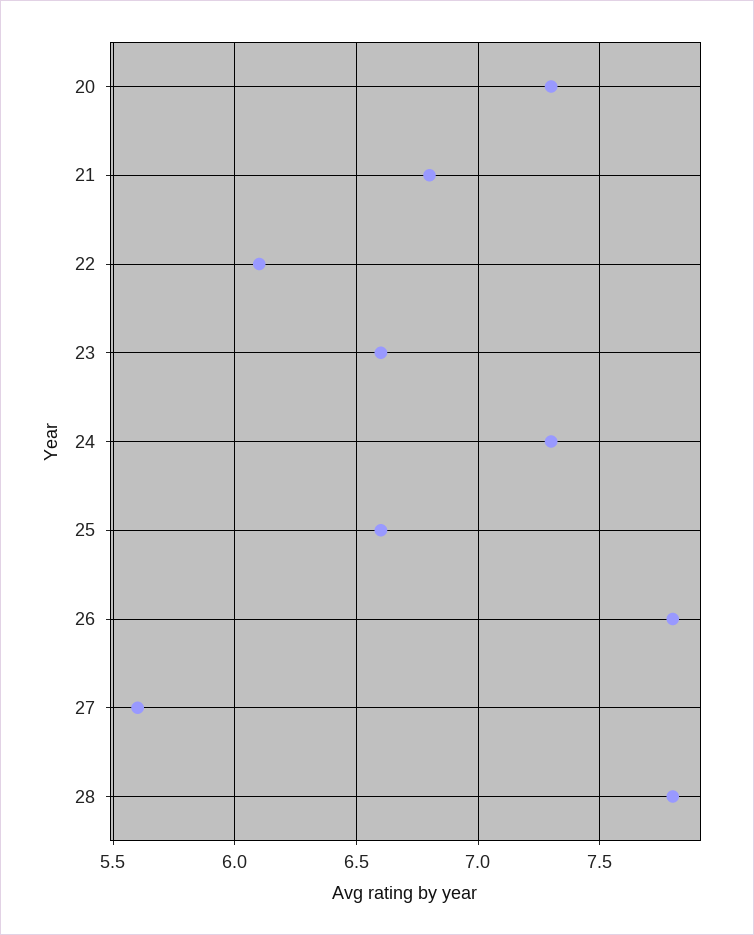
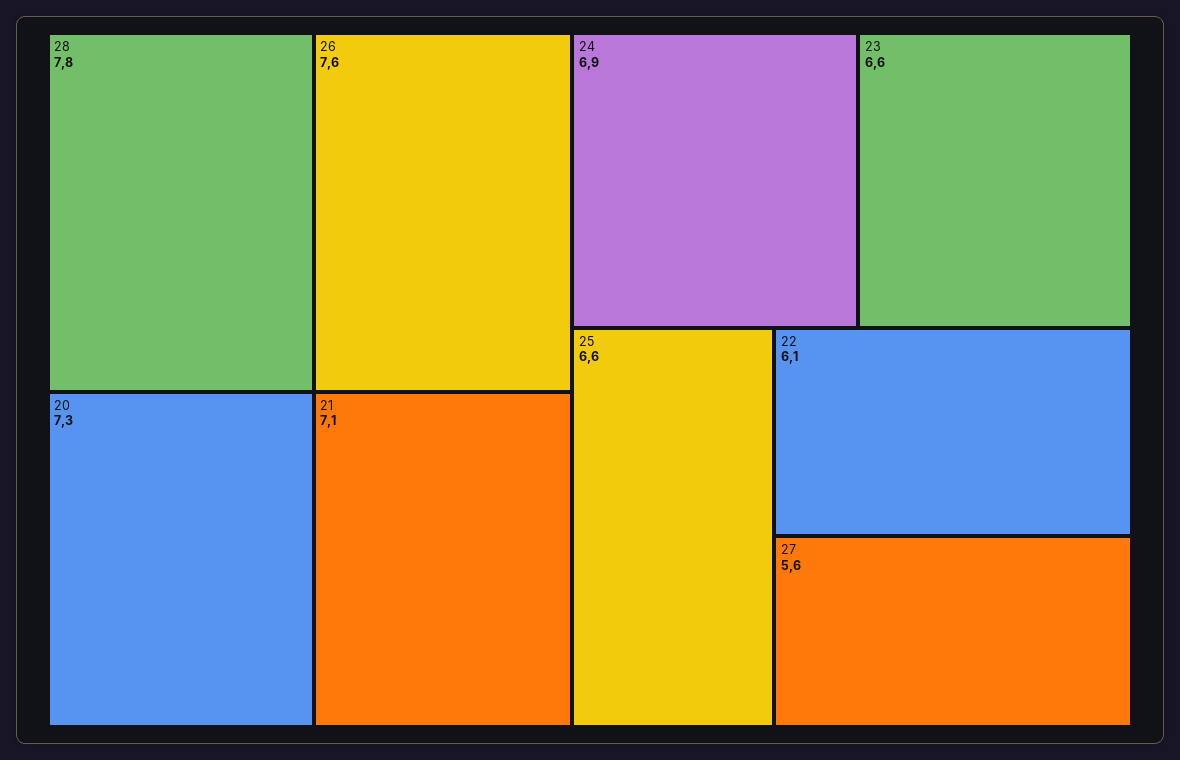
21: 6.8 -> 7.1
24: 7.3 -> 6.9
26: 7.8 -> 7.6

